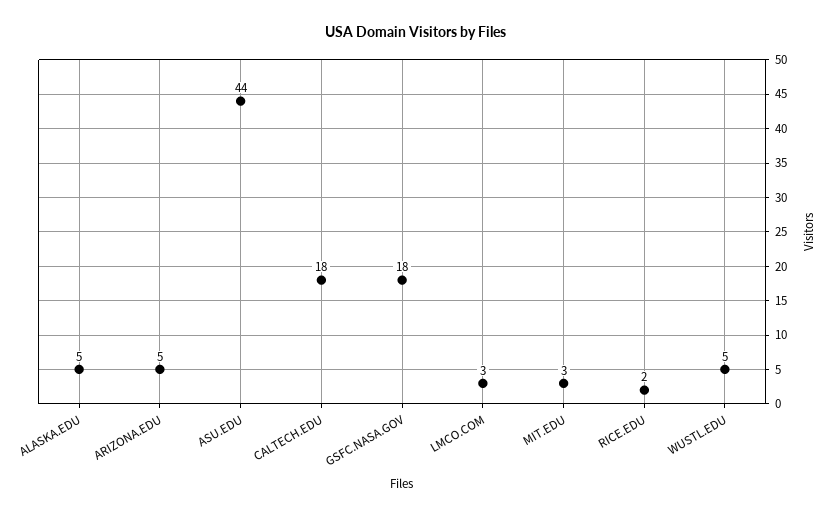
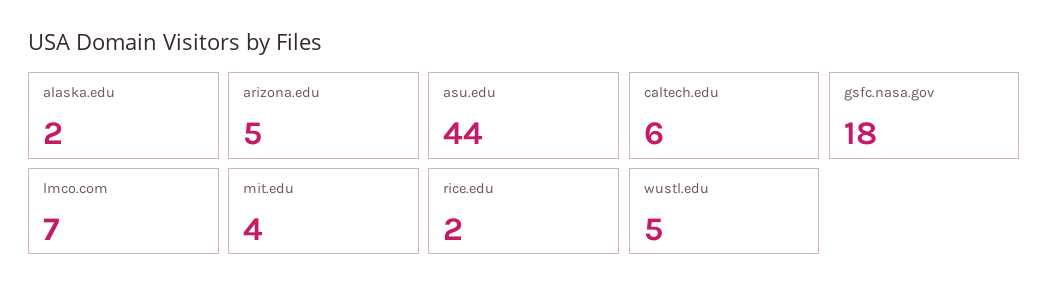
ALASKA.EDU: 5 -> 2
CALTECH.EDU: 18 -> 6
LMCO.COM: 3 -> 7
MIT.EDU: 3 -> 4

